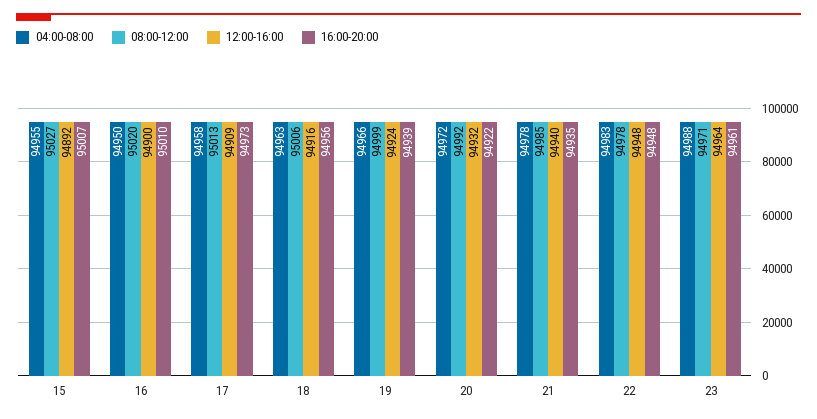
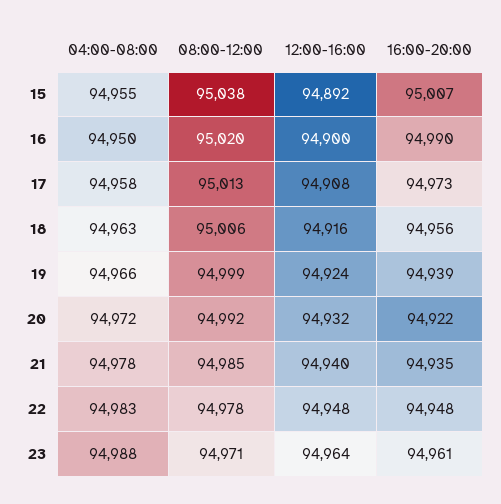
08:00-12:00, 15: 95027 -> 95038
16:00-20:00, 16: 95010 -> 94990
12:00-16:00, 17: 94909 -> 94908

